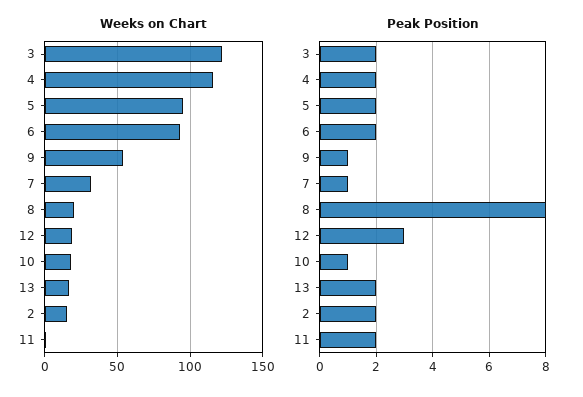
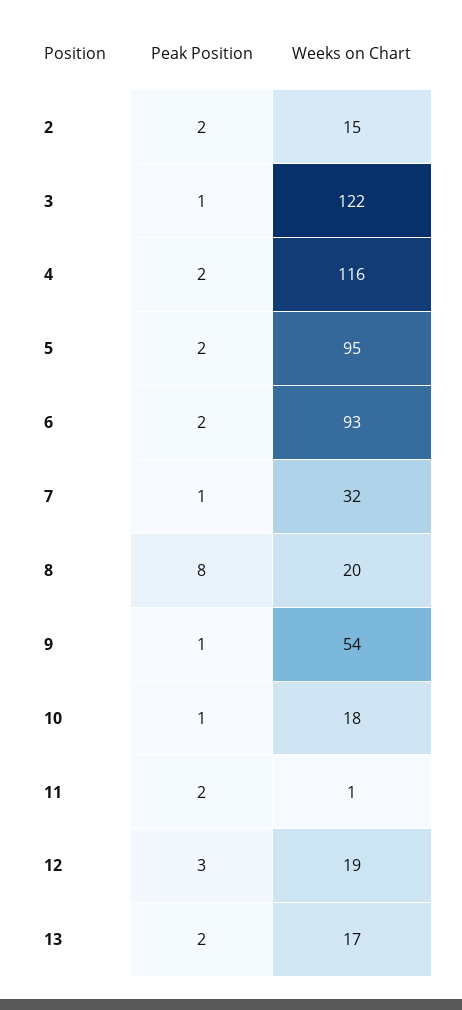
Peak Position, 3: 2 -> 1

